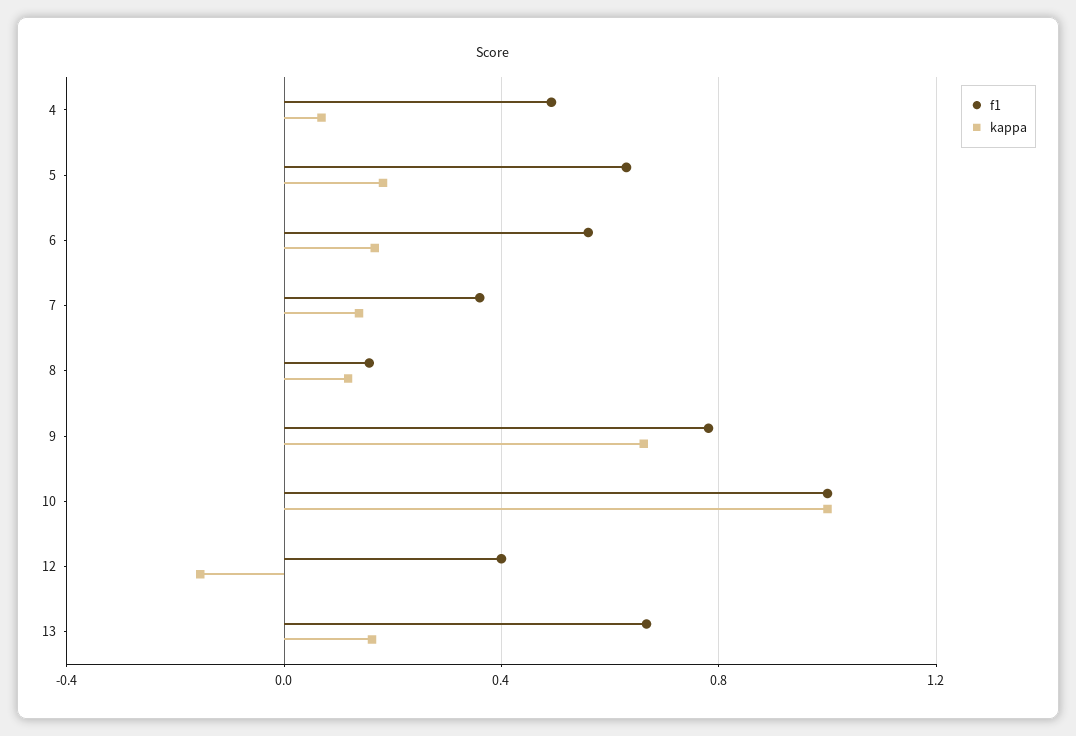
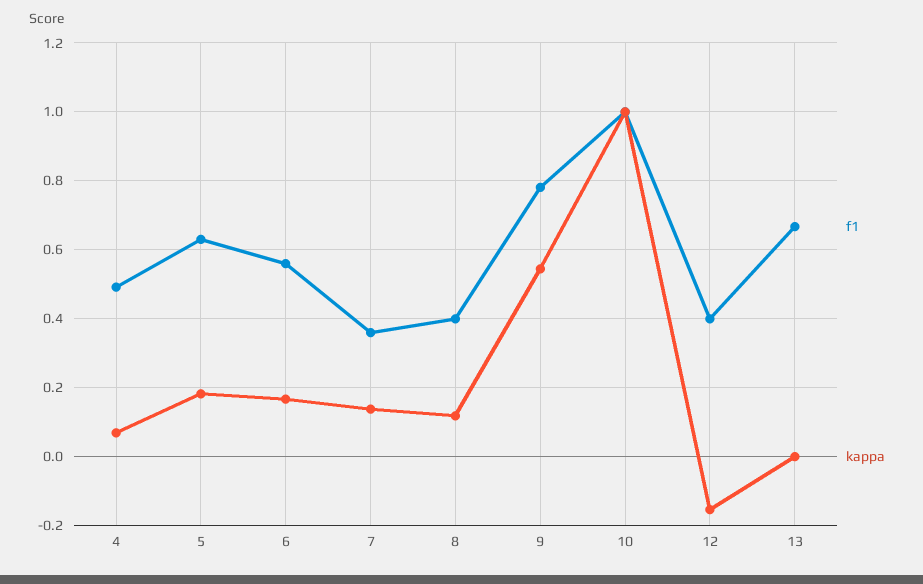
f1, 8: 0.15 -> 0.4
kappa, 9: 0.65 -> 0.54
kappa, 13: 0.15 -> 0

